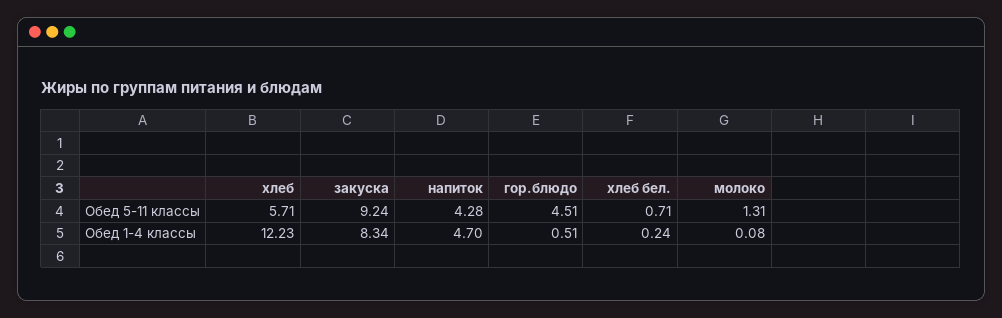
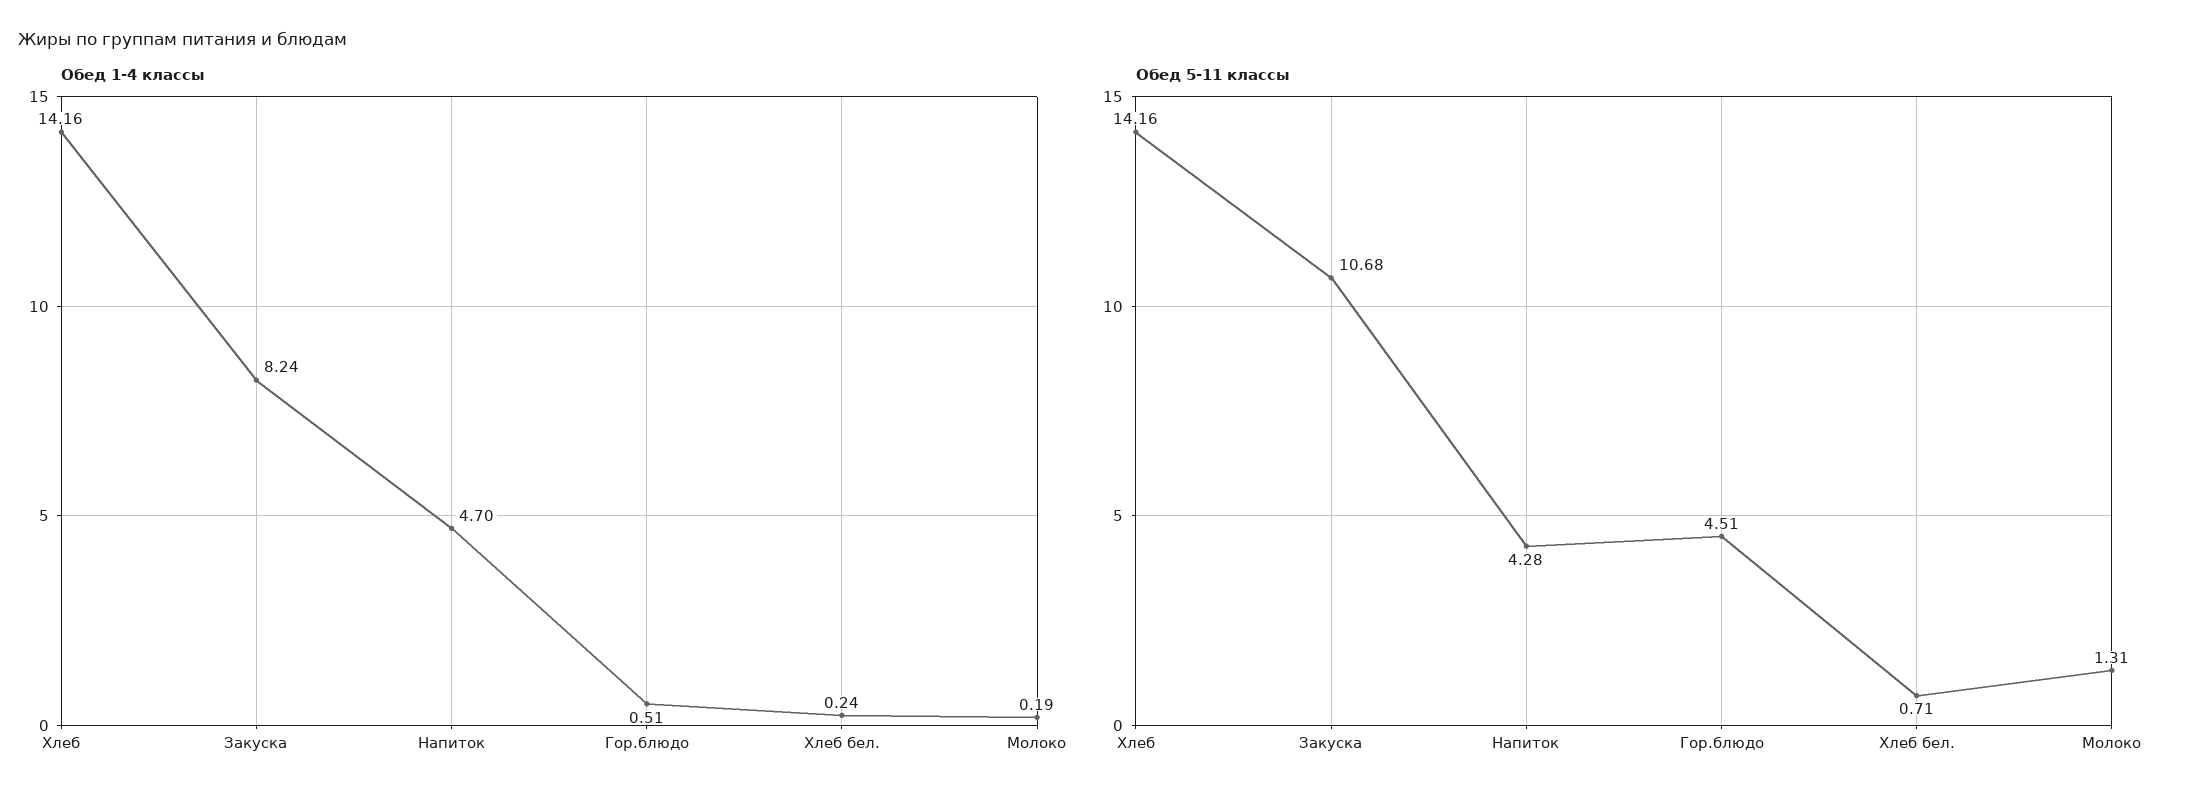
Обед 5-11 классы, хлеб: 5.71 -> 14.16
Обед 5-11 классы, закуска: 9.24 -> 10.68
Обед 1-4 классы, хлеб: 12.23 -> 14.16
Обед 1-4 классы, закуска: 8.34 -> 8.24
Обед 1-4 классы, молоко: 0.08 -> 0.19

